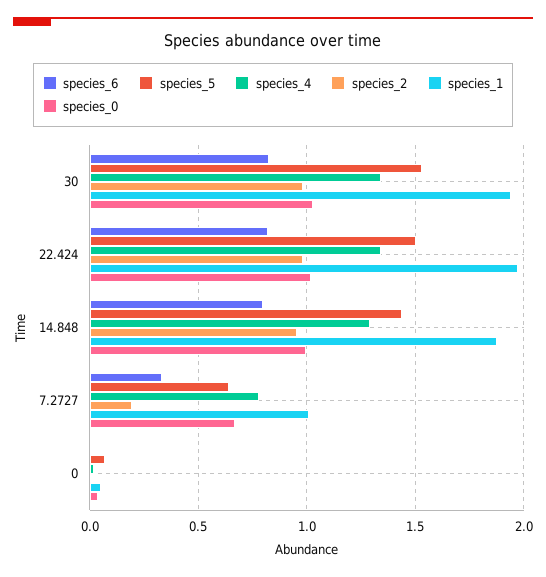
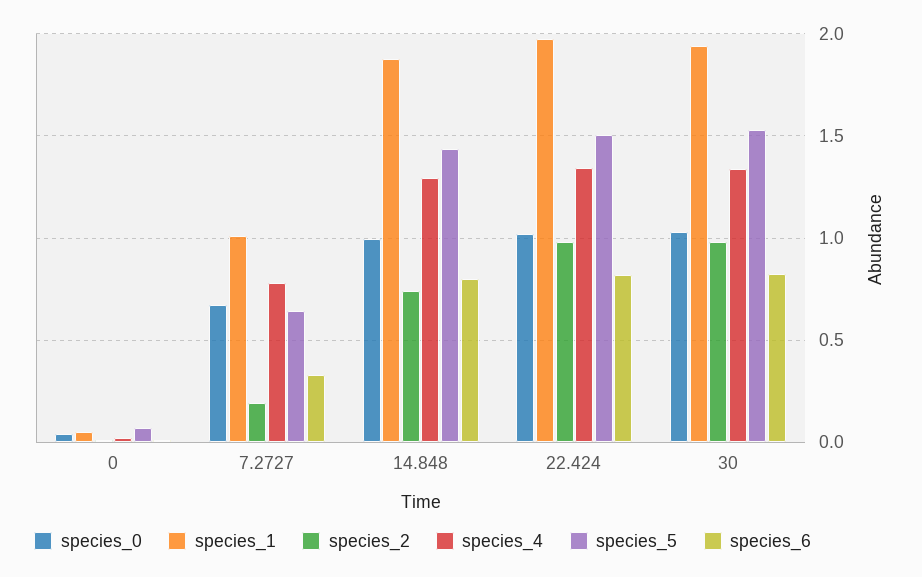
species_2, 14.848: 0.95 -> 0.75

